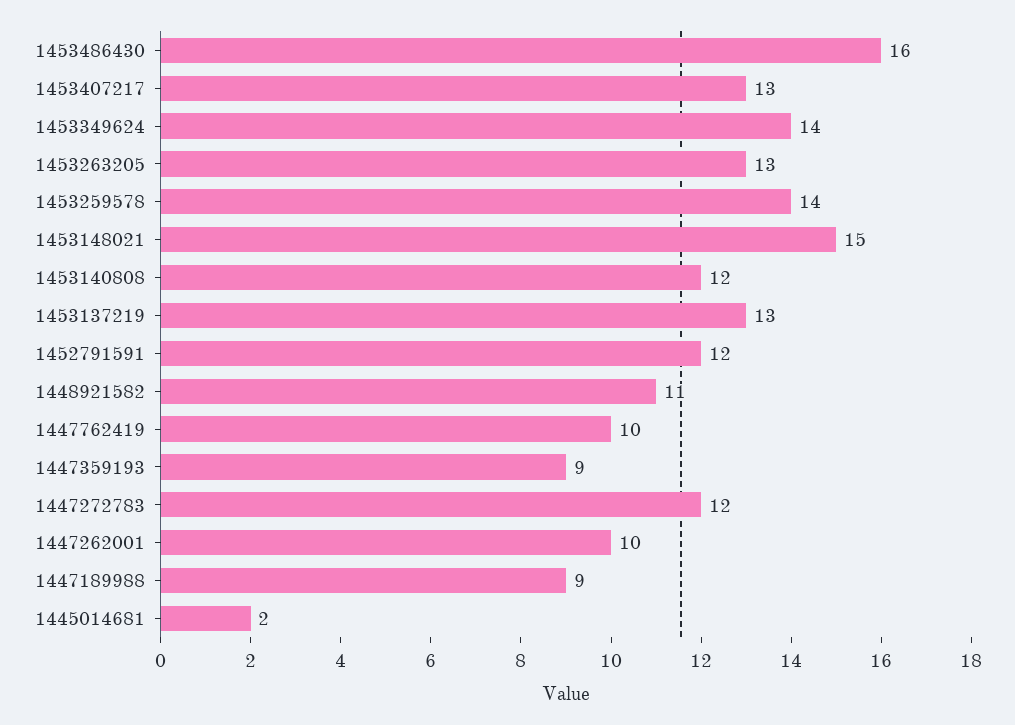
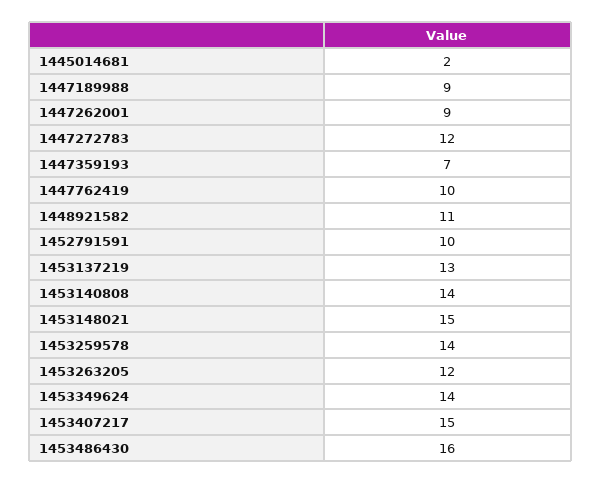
1453407217: 13 -> 15
1453263205: 13 -> 12
1453140808: 12 -> 14
1452791591: 12 -> 10
1447359193: 9 -> 7
1447262001: 10 -> 9

